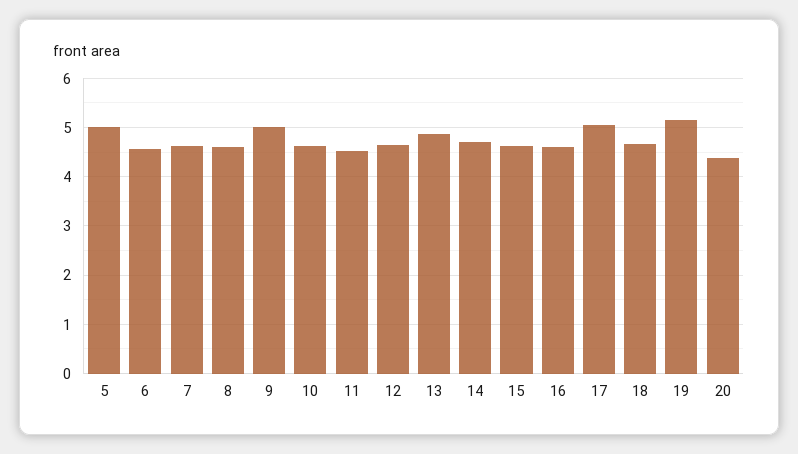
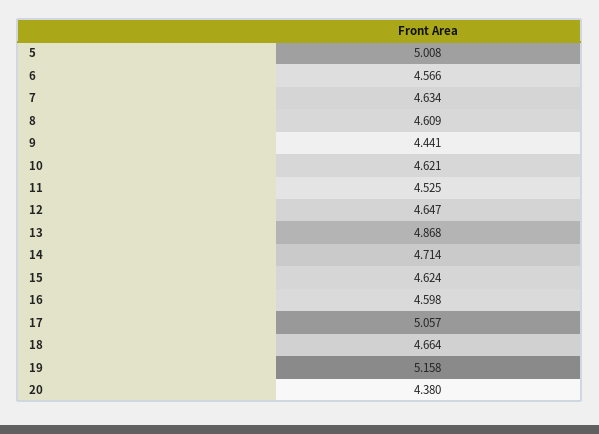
9: 5 -> 4.441

